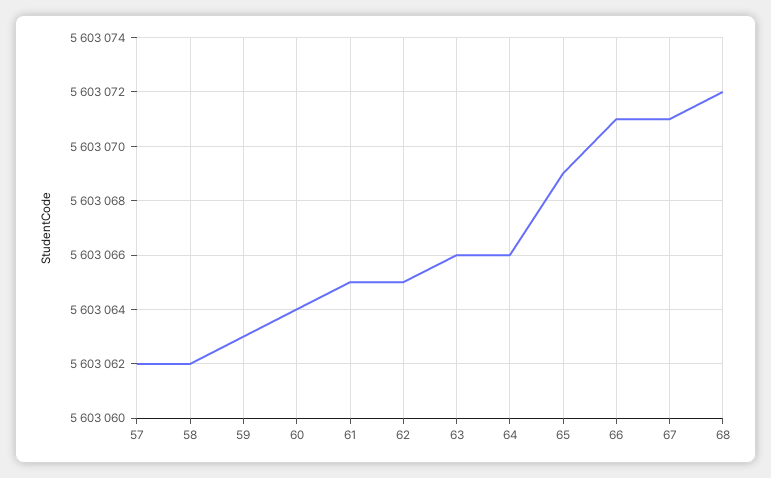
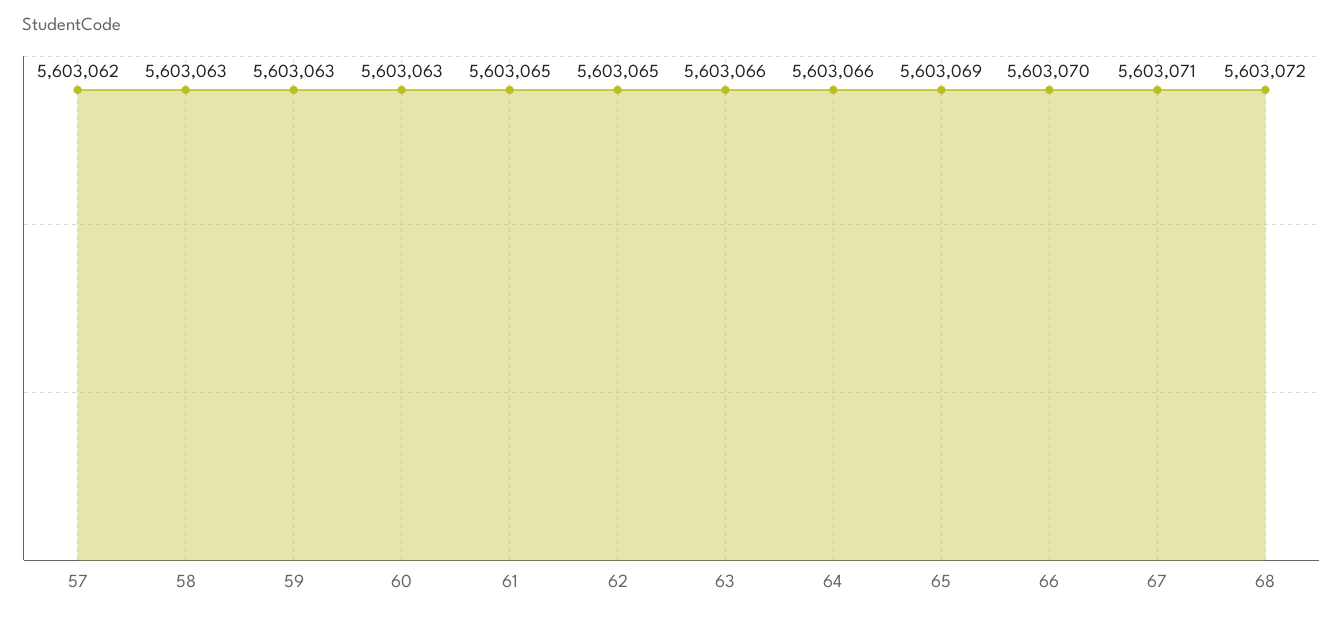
58: 5603062 -> 5603063
60: 5603064 -> 5603063
66: 5603071 -> 5603070

